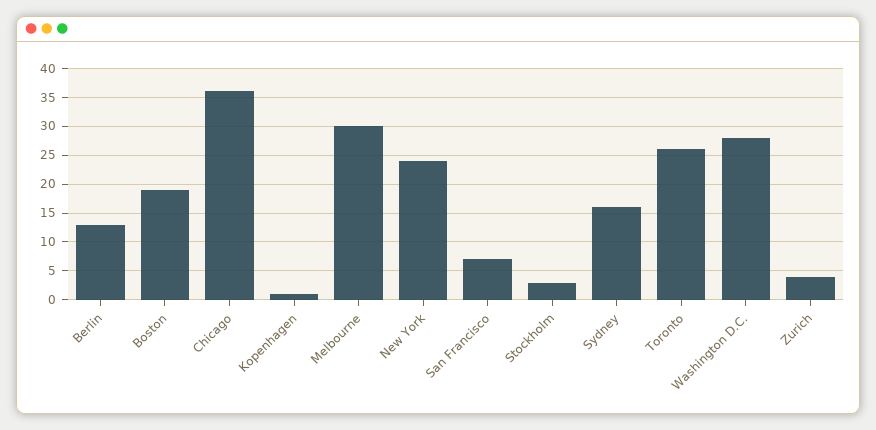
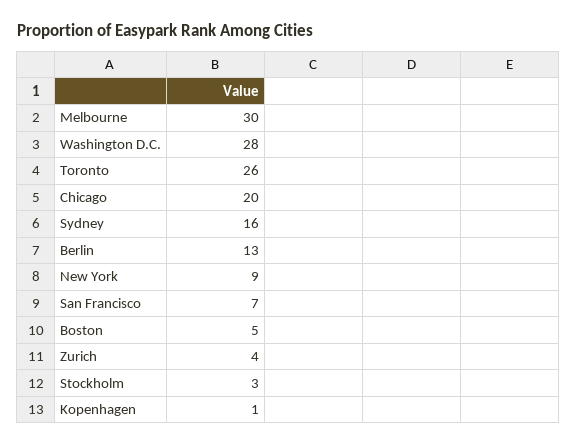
Boston: 20 -> 5
Chicago: 35 -> 20
New York: 25 -> 9

